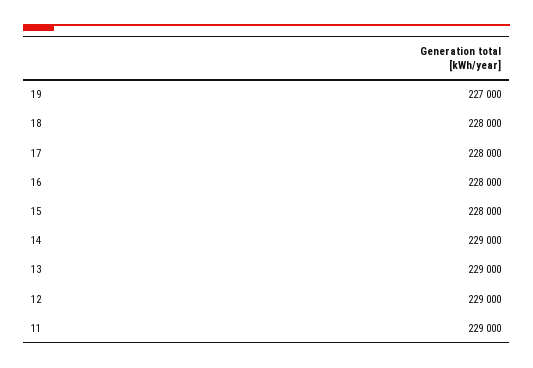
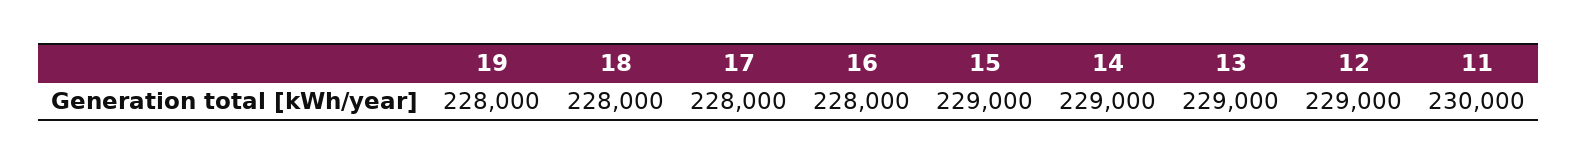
19: 227000 -> 228000
15: 228000 -> 229000
11: 229000 -> 230000

